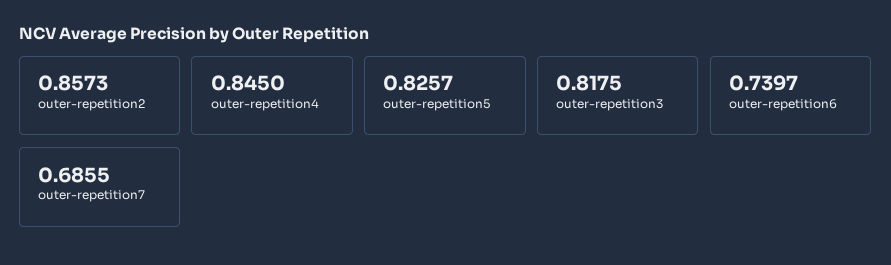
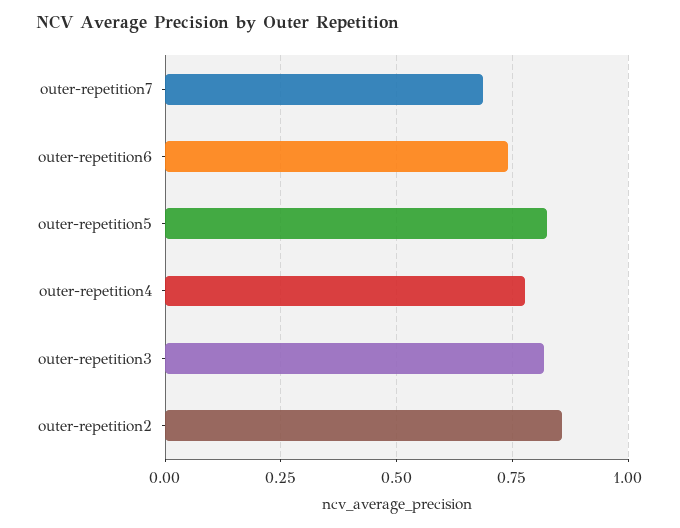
outer-repetition4: 0.845 -> 0.775

